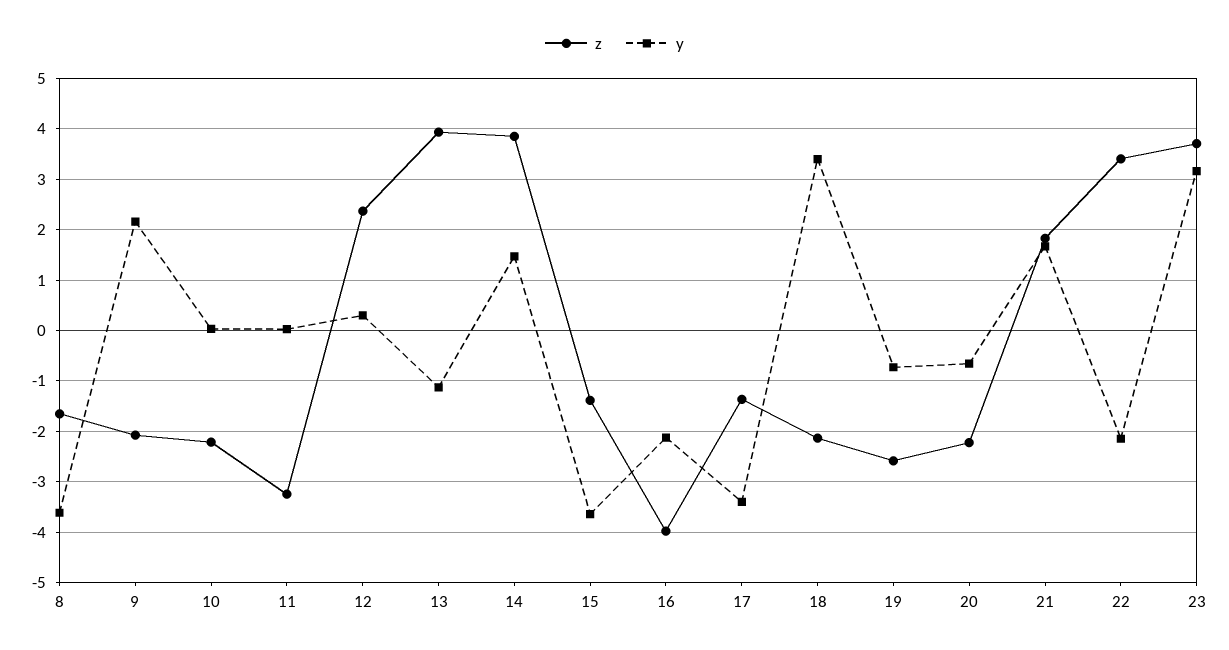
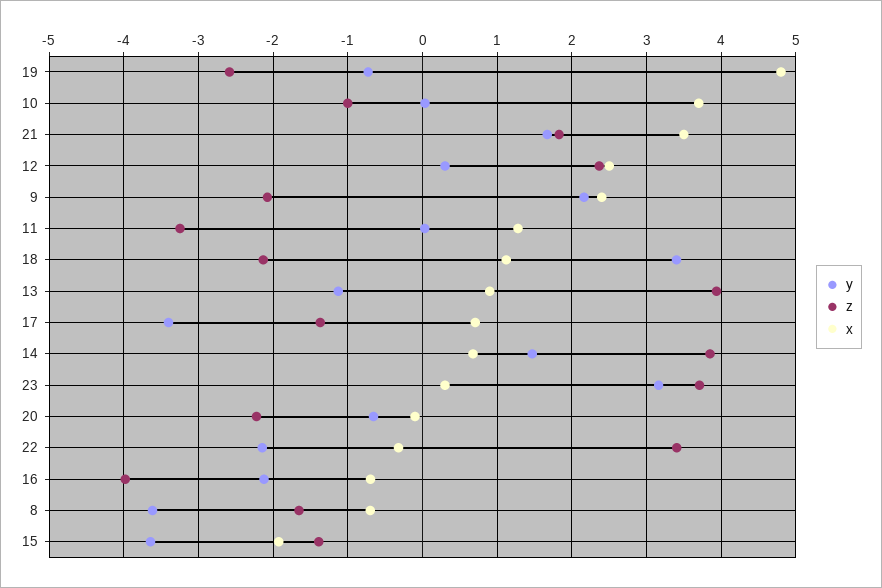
z, 10: -2.2 -> -1
x, 19: none -> 4.8
x, 10: none -> 3.7
x, 21: none -> 3.5
x, 12: none -> 2.5
x, 9: none -> 2.4
x, 11: none -> 1.3
x, 18: none -> 1.1
x, 13: none -> 0.9
x, 17: none -> 0.7
x, 14: none -> 0.7
x, 23: none -> 0.3
x, 20: none -> -0.1
x, 22: none -> -0.3
x, 16: none -> -0.7
x, 8: none -> -0.7
x, 15: none -> -1.9

